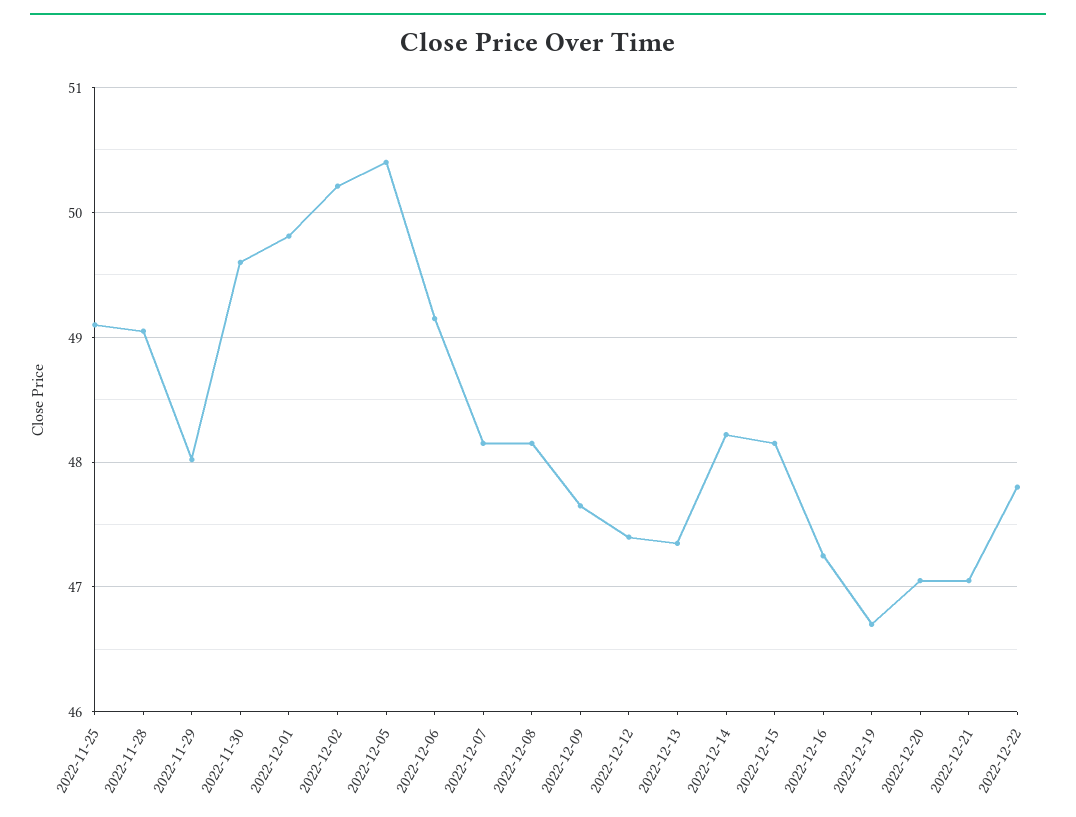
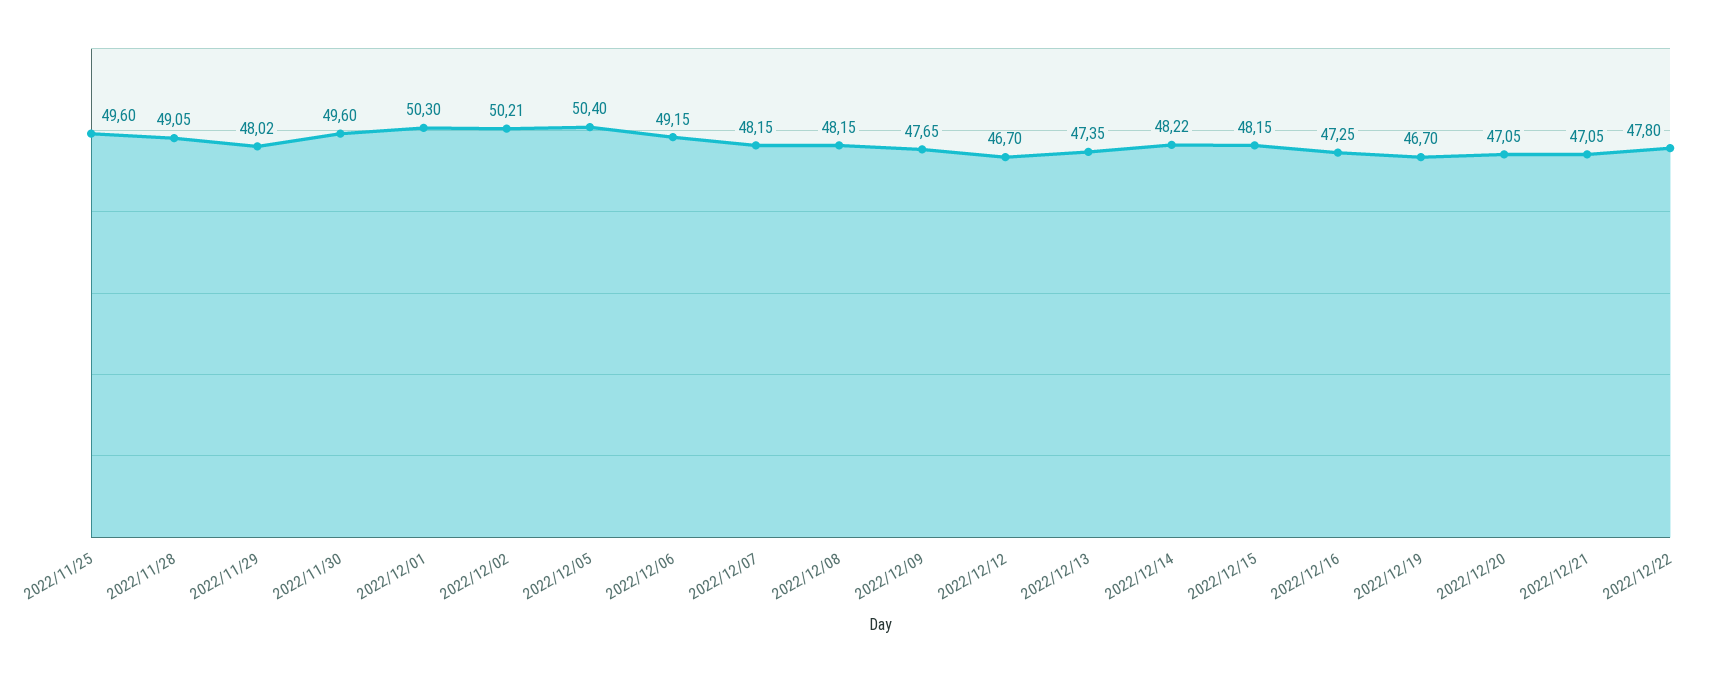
2022-11-25: 49.1 -> 49.6
2022-12-01: 49.8 -> 50.3
2022-12-12: 47.4 -> 46.7

